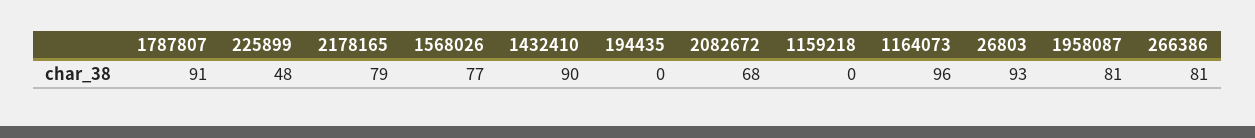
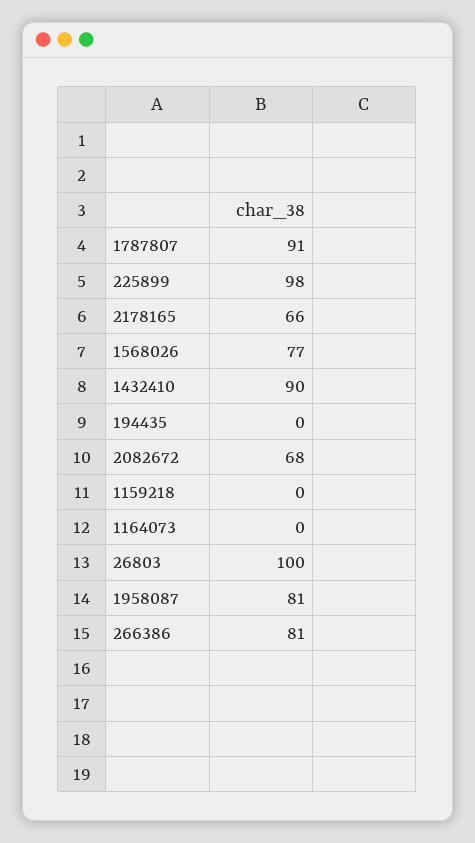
225899: 48 -> 98
2178165: 79 -> 66
1164073: 96 -> 0
26803: 93 -> 100

